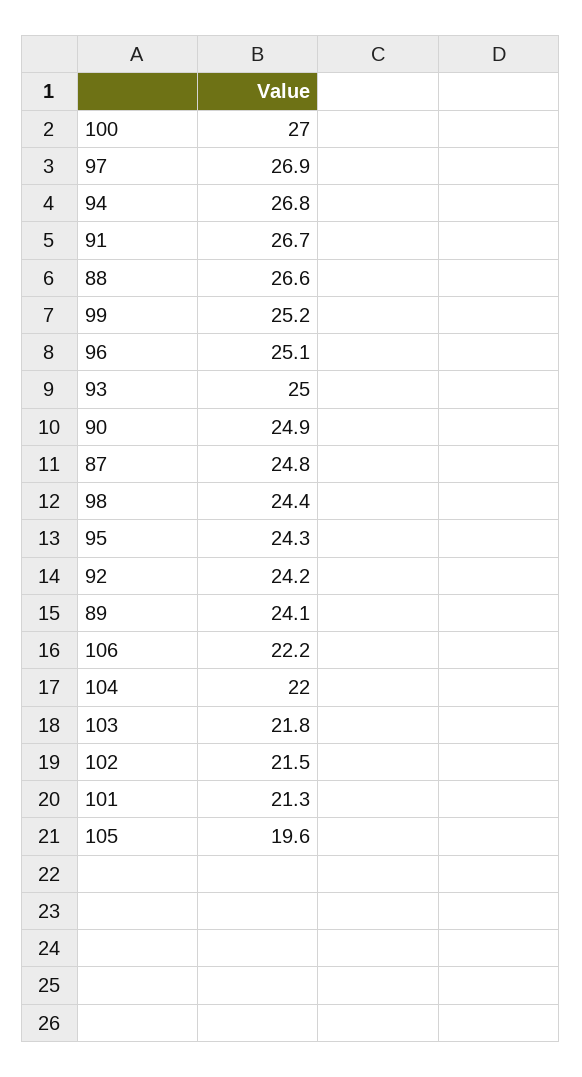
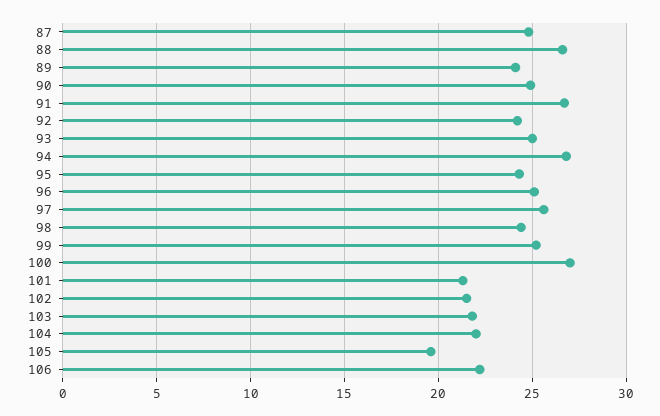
97: 26.9 -> 25.5

